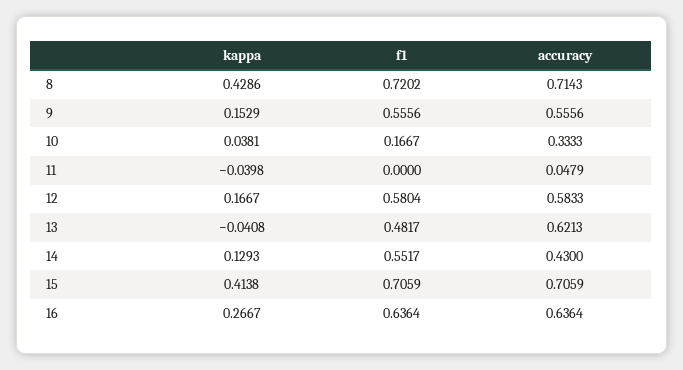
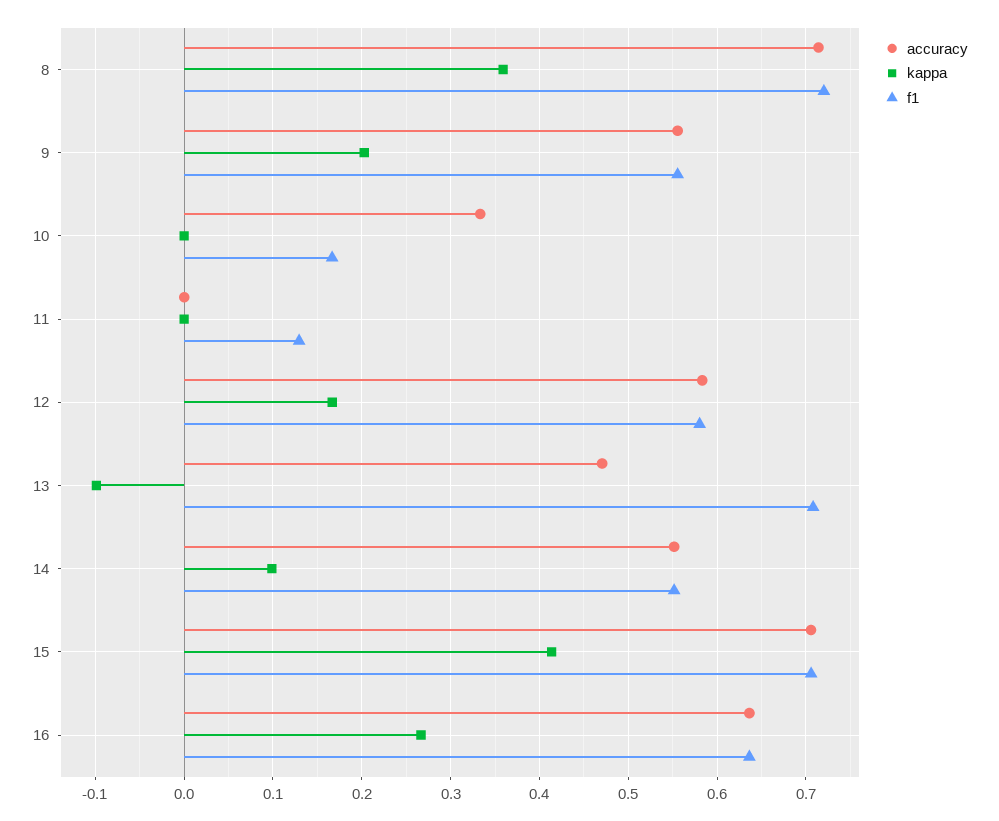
kappa, 8: 0.4286 -> 0.36
kappa, 9: 0.1529 -> 0.2
kappa, 10: 0.0381 -> 0
kappa, 11: -0.0398 -> 0
f1, 11: 0 -> 0.13
accuracy, 11: 0.0479 -> 0
kappa, 13: -0.0408 -> -0.1
f1, 13: 0.4817 -> 0.71
accuracy, 13: 0.6213 -> 0.47
kappa, 14: 0.1293 -> 0.1
accuracy, 14: 0.43 -> 0.55

